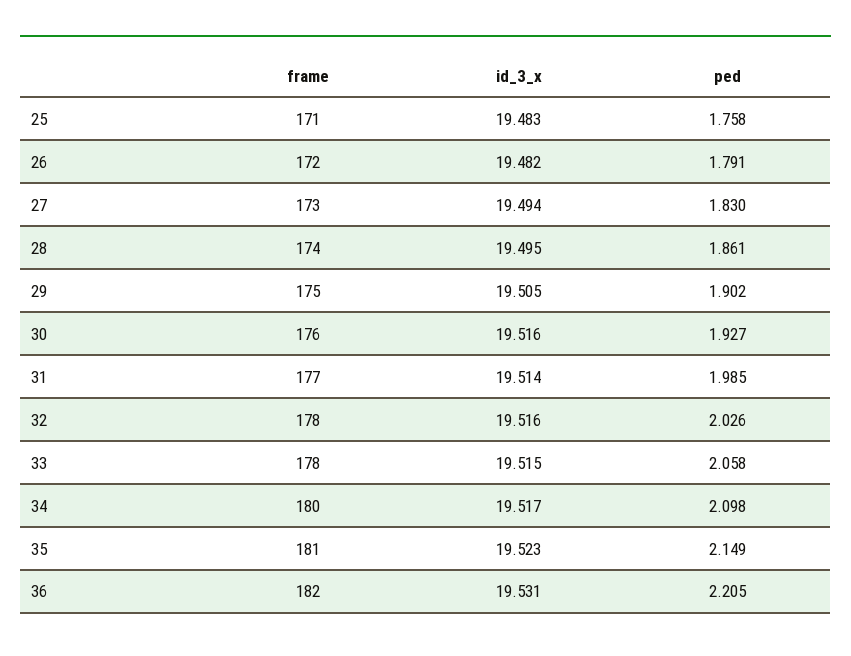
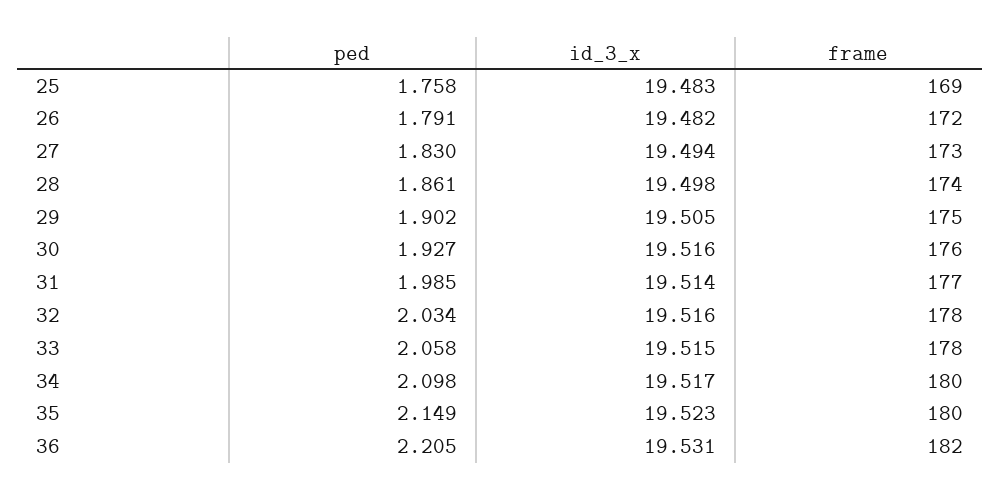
frame, 25: 171 -> 169
id_3_x, 28: 19.495 -> 19.498
ped, 32: 2.026 -> 2.034
frame, 35: 181 -> 180

